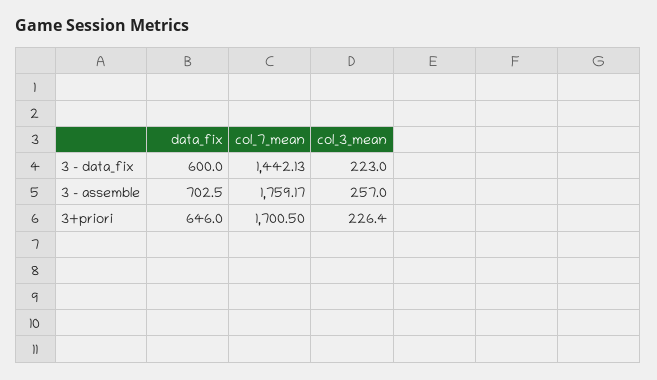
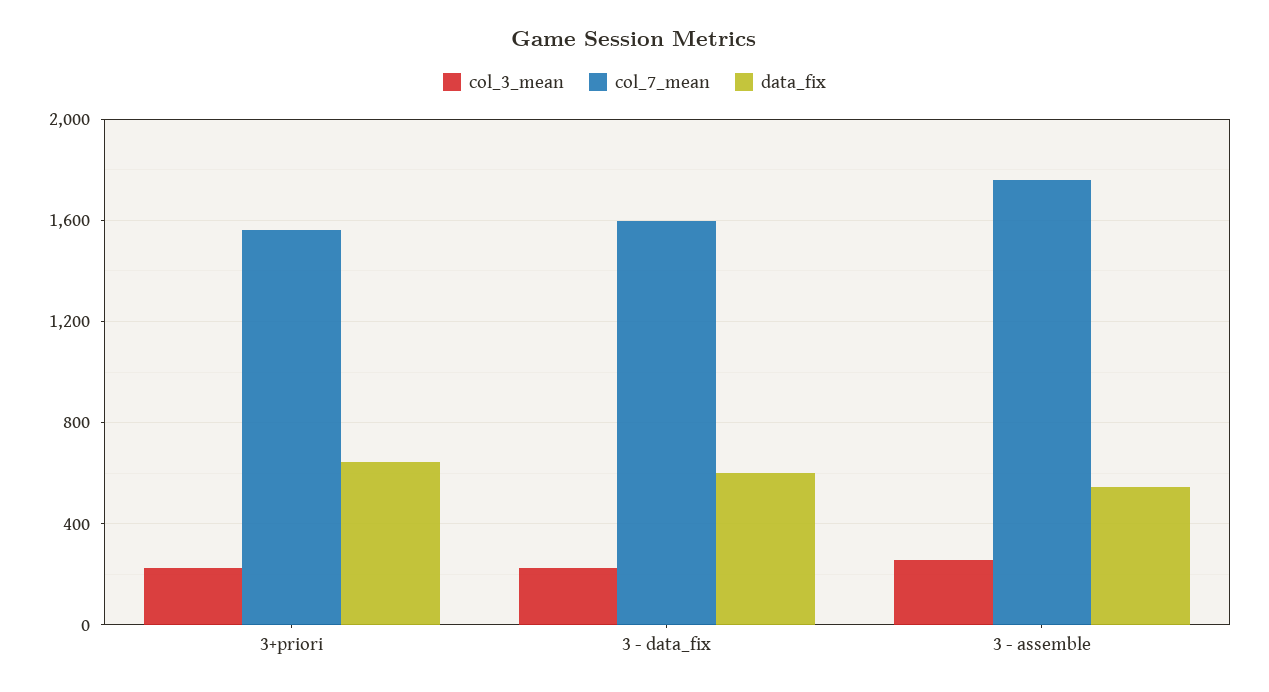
col_7_mean, 3 - data_fix: 1442.13 -> 1600
data_fix, 3 - assemble: 702.5 -> 550
col_7_mean, 3+priori: 1700.5 -> 1550

